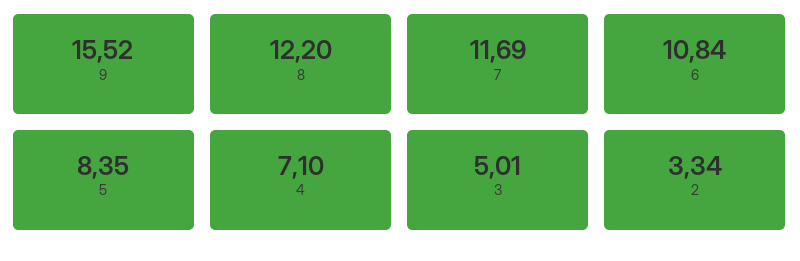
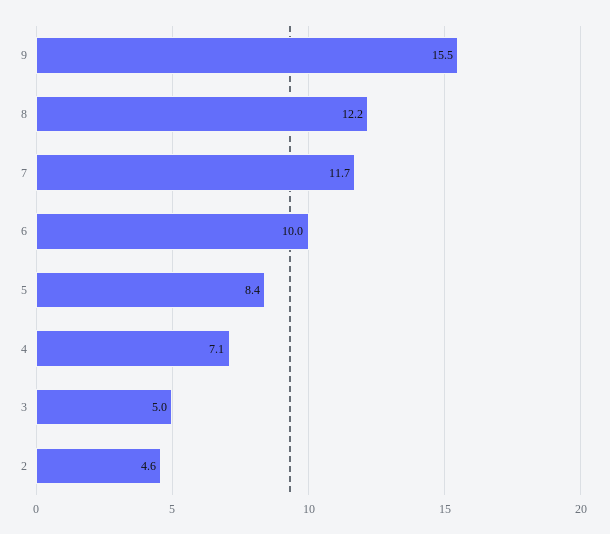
6: 10.84 -> 10
2: 3.34 -> 4.6

